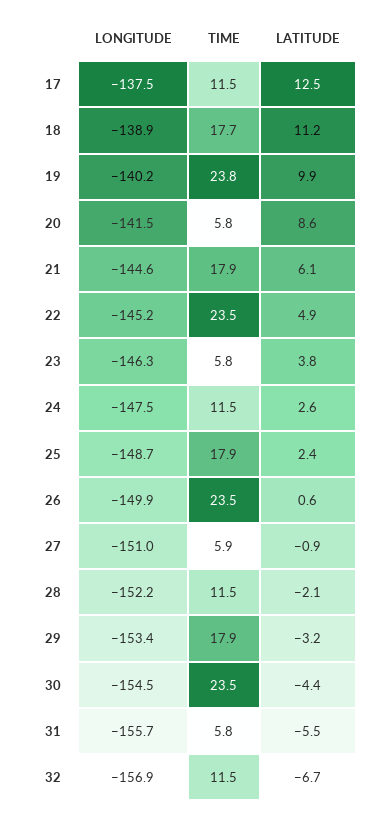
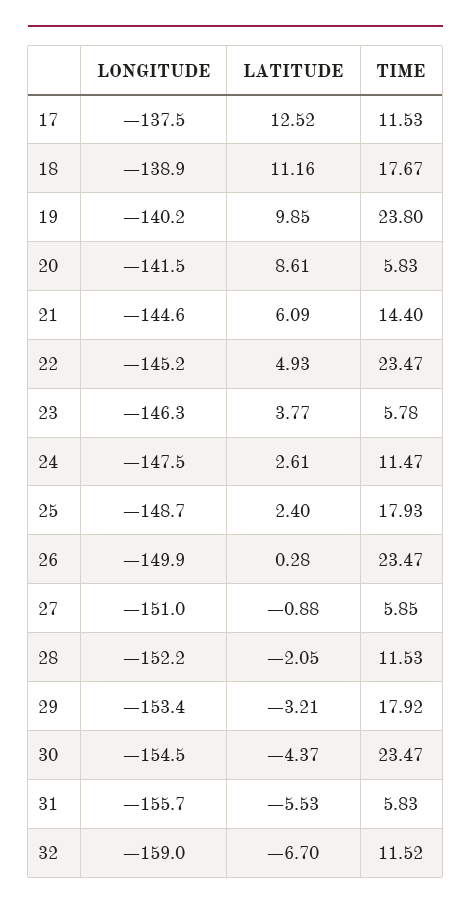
TIME, 21: 17.9 -> 14.4
LATITUDE, 26: 0.6 -> 0.28
LONGITUDE, 32: -156.9 -> -159

